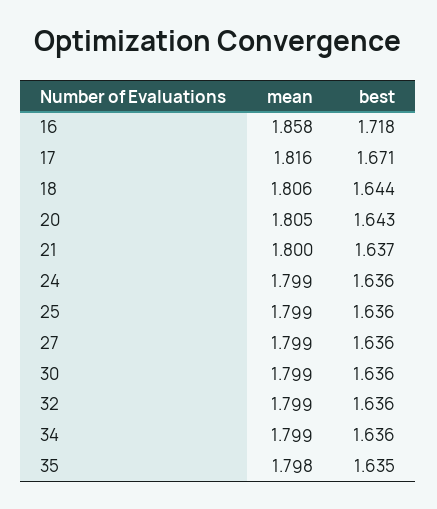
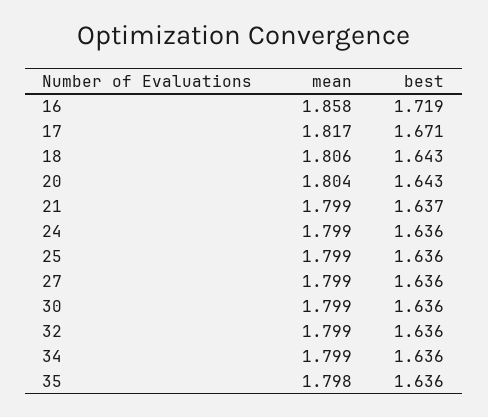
best, 16: 1.718 -> 1.719
mean, 17: 1.816 -> 1.817
best, 18: 1.644 -> 1.643
mean, 20: 1.805 -> 1.804
mean, 21: 1.8 -> 1.799
best, 35: 1.635 -> 1.636

